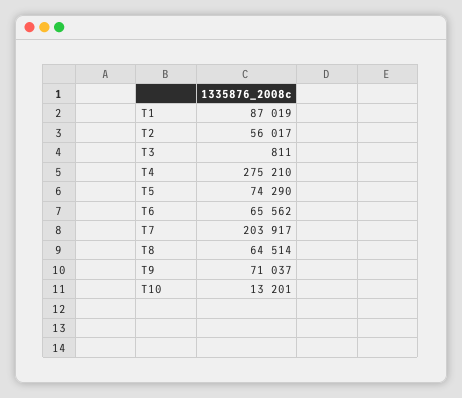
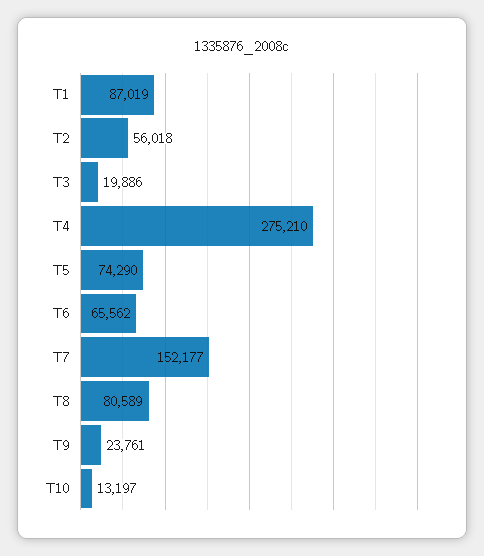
T2: 56017 -> 56018
T3: 811 -> 19886
T7: 203917 -> 152177
T8: 64514 -> 80589
T9: 71037 -> 23761
T10: 13201 -> 13197

